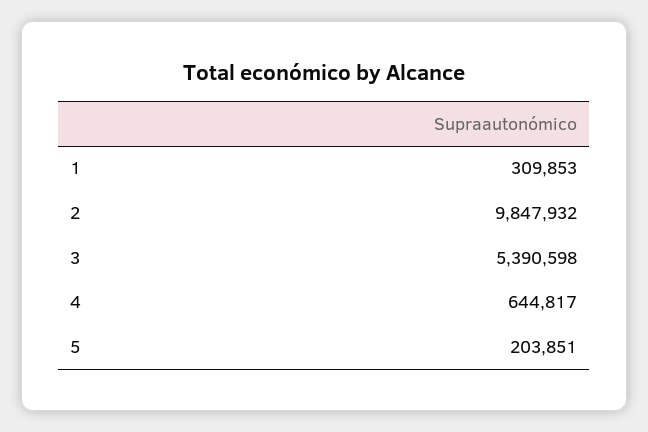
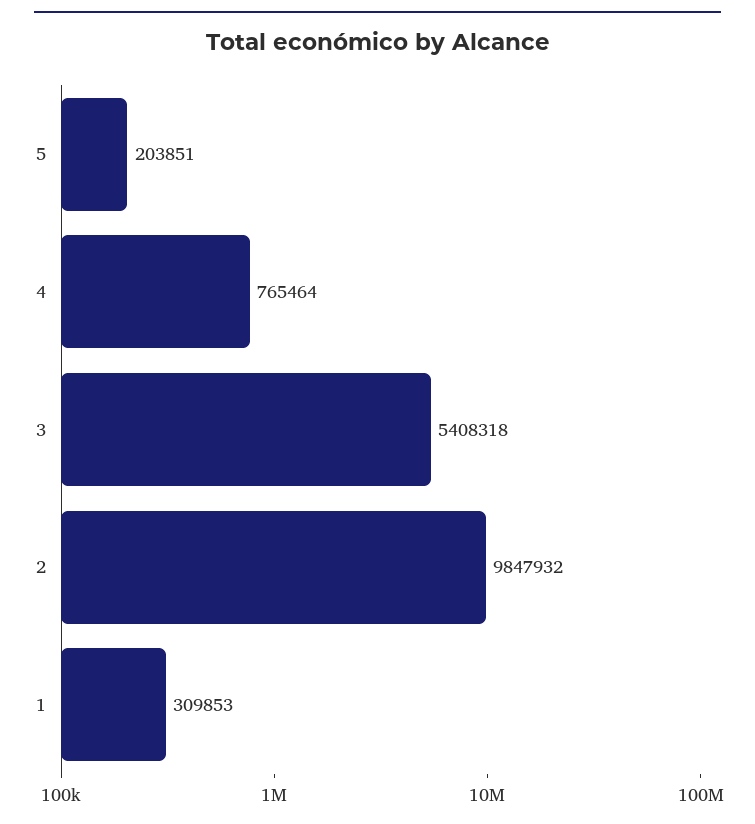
3: 5390598 -> 5408318
4: 644817 -> 765464

